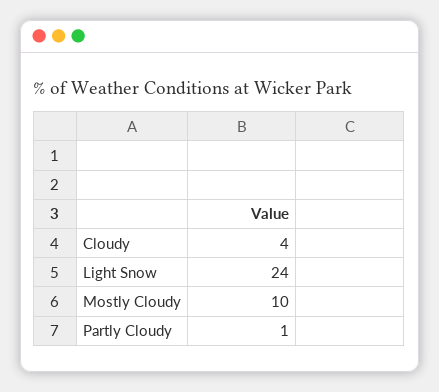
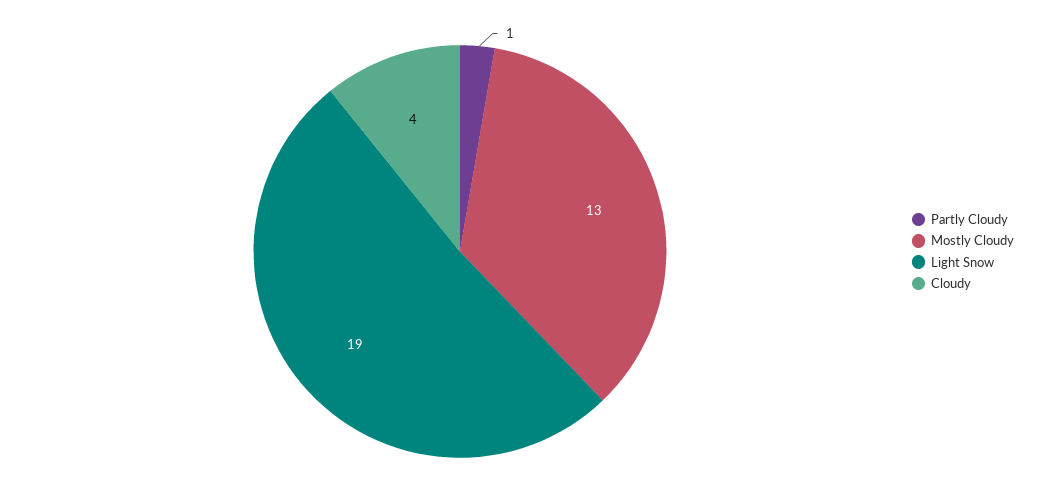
Light Snow: 24 -> 19
Mostly Cloudy: 10 -> 13

